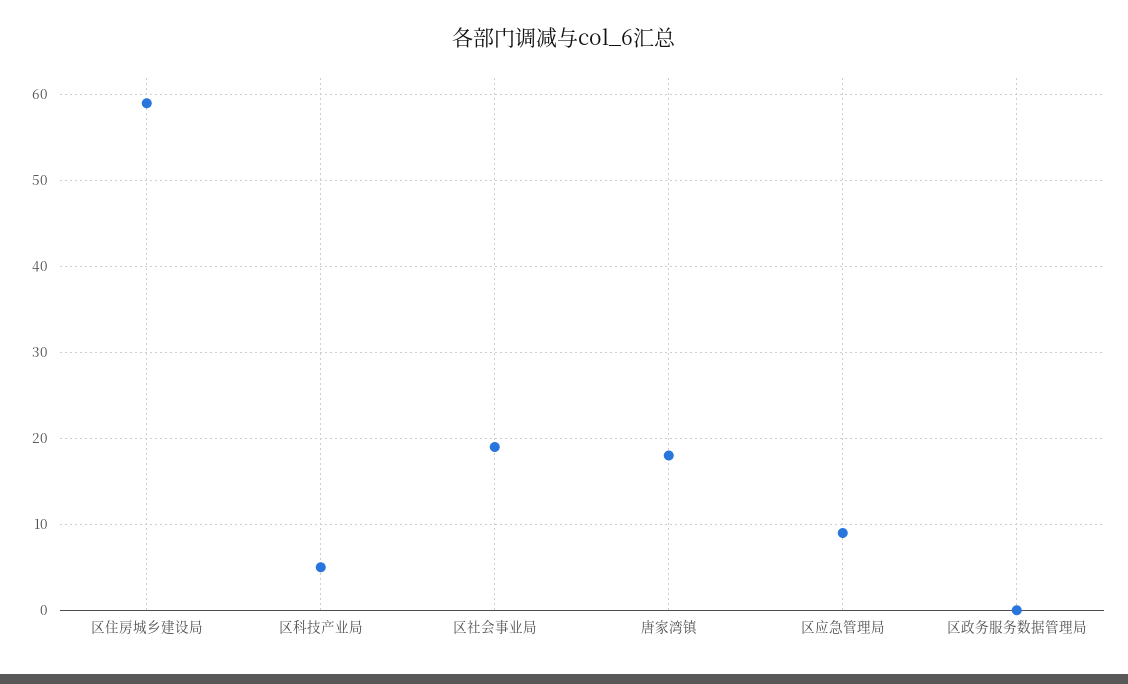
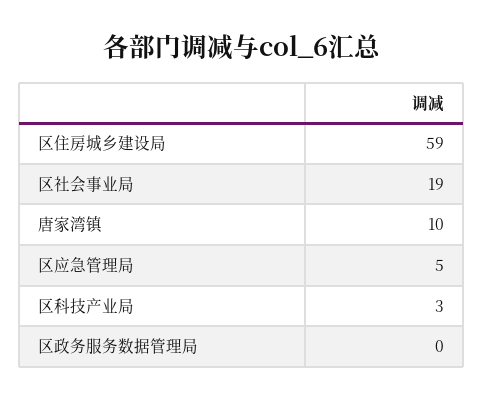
区科技产业局: 5 -> 3
唐家湾镇: 18 -> 10
区应急管理局: 9 -> 5

